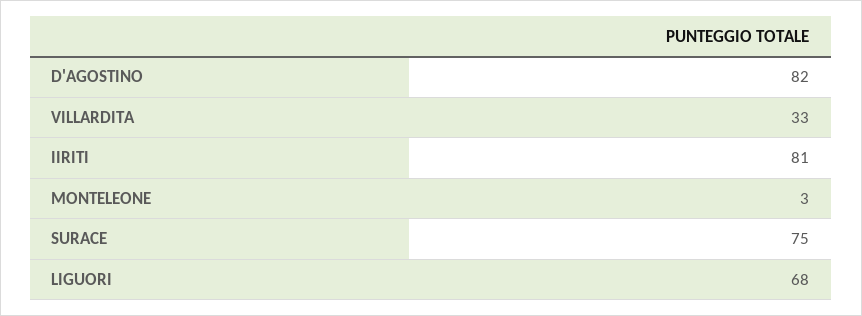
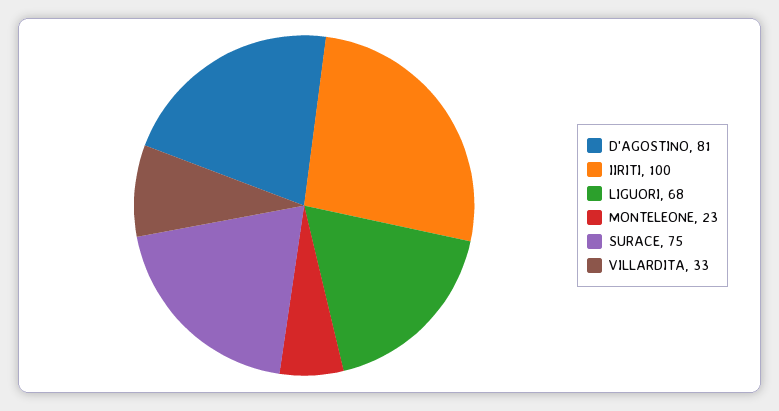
D'AGOSTINO: 82 -> 81
IIRITI: 81 -> 100
MONTELEONE: 3 -> 23

